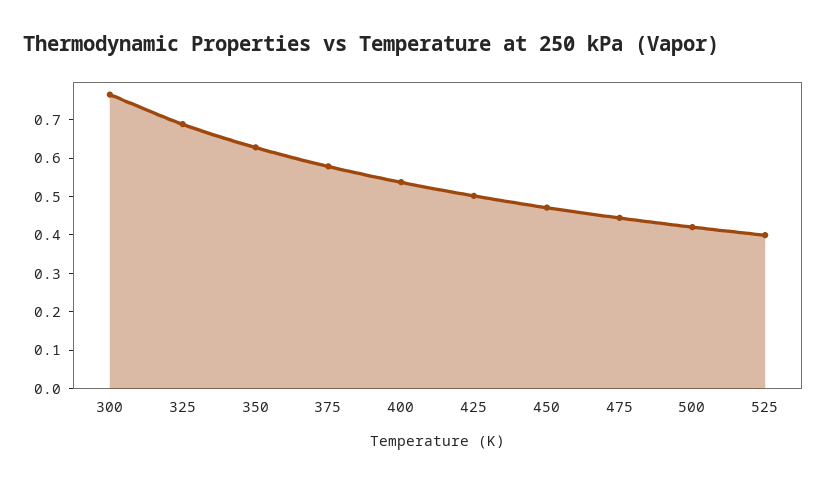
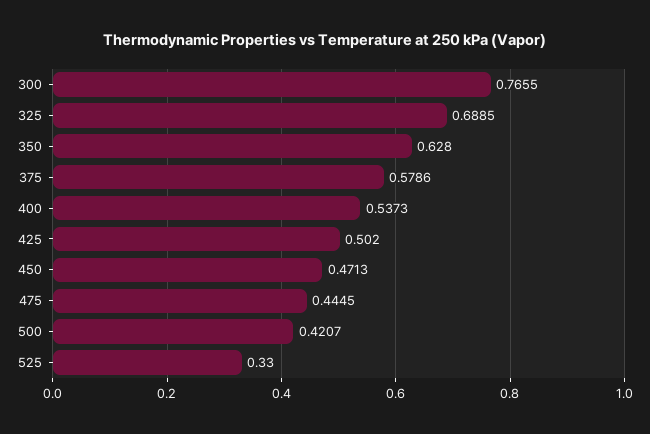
525: 0.4 -> 0.33

